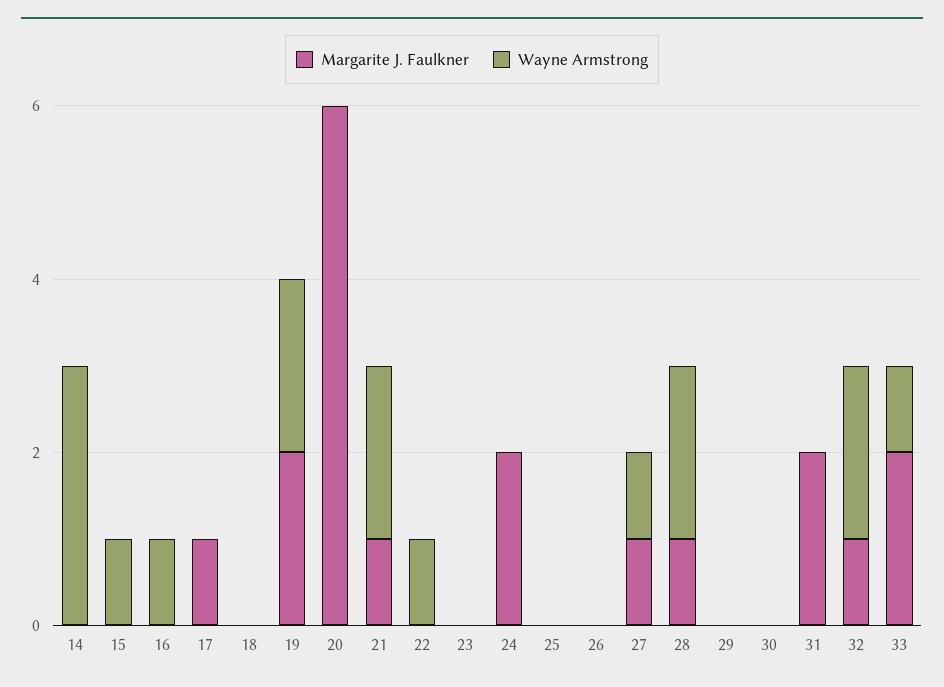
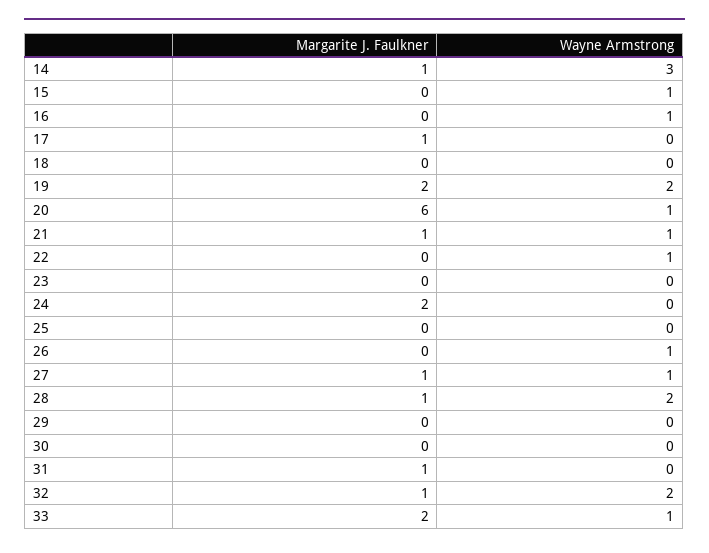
Margarite J. Faulkner, 14: 0 -> 1
Wayne Armstrong, 20: 0 -> 1
Wayne Armstrong, 21: 2 -> 1
Wayne Armstrong, 26: 0 -> 1
Margarite J. Faulkner, 31: 2 -> 1

